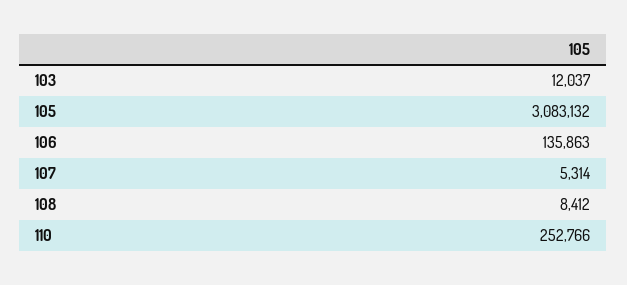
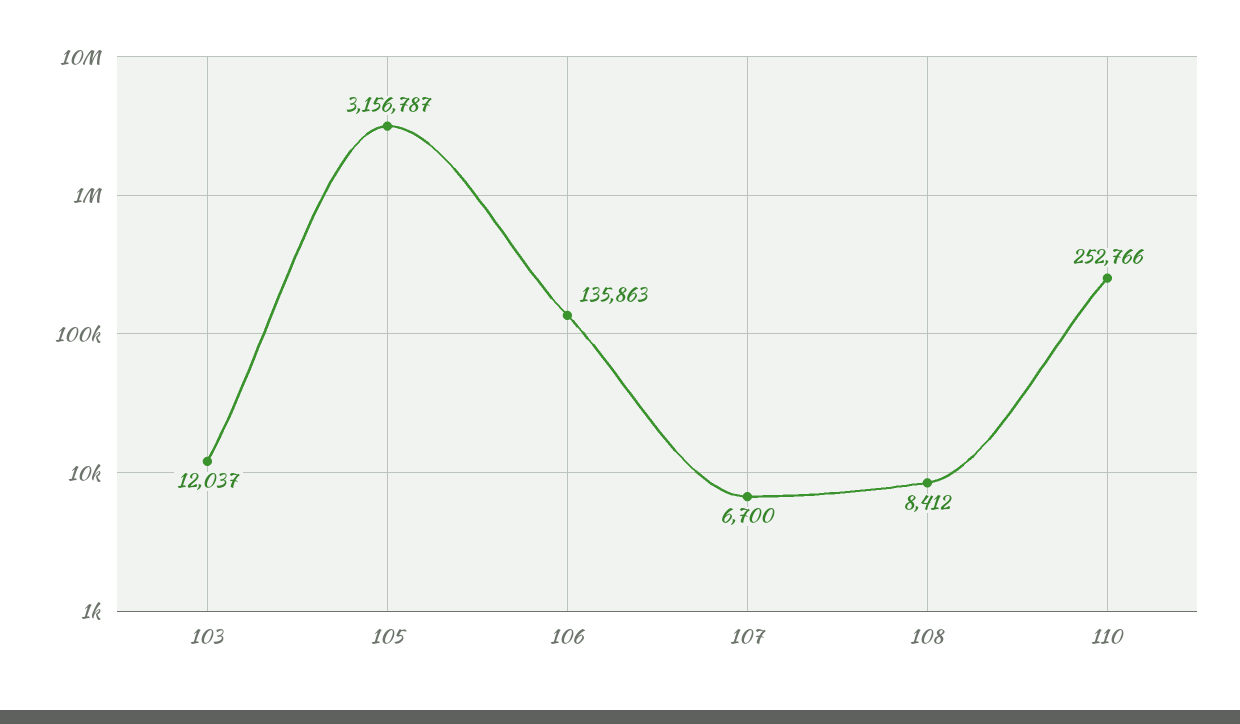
105: 3083132 -> 3156787
107: 5314 -> 6700

